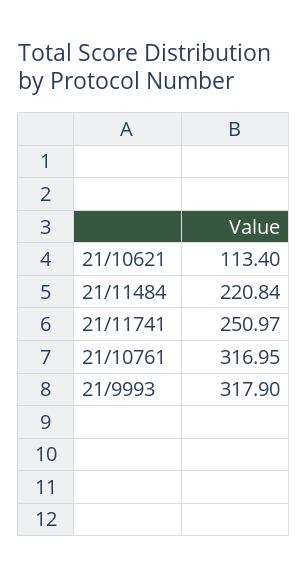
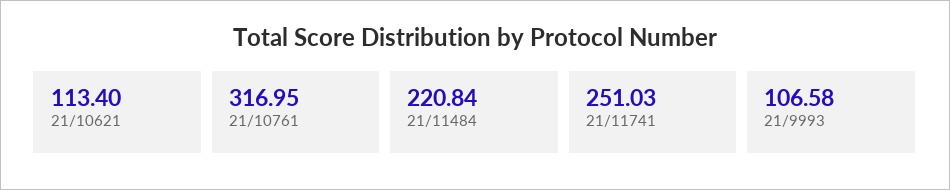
21/11741: 250.97 -> 251.03
21/9993: 317.9 -> 106.58

